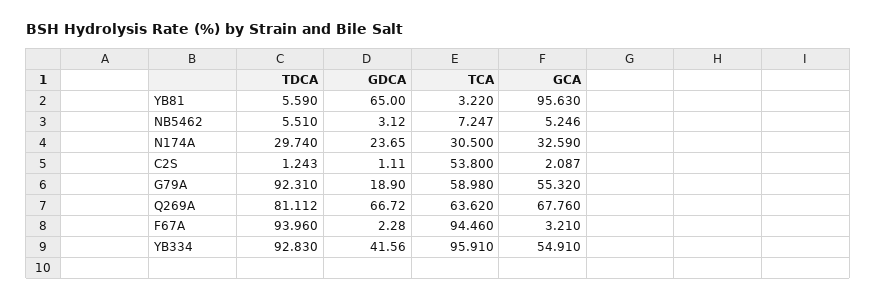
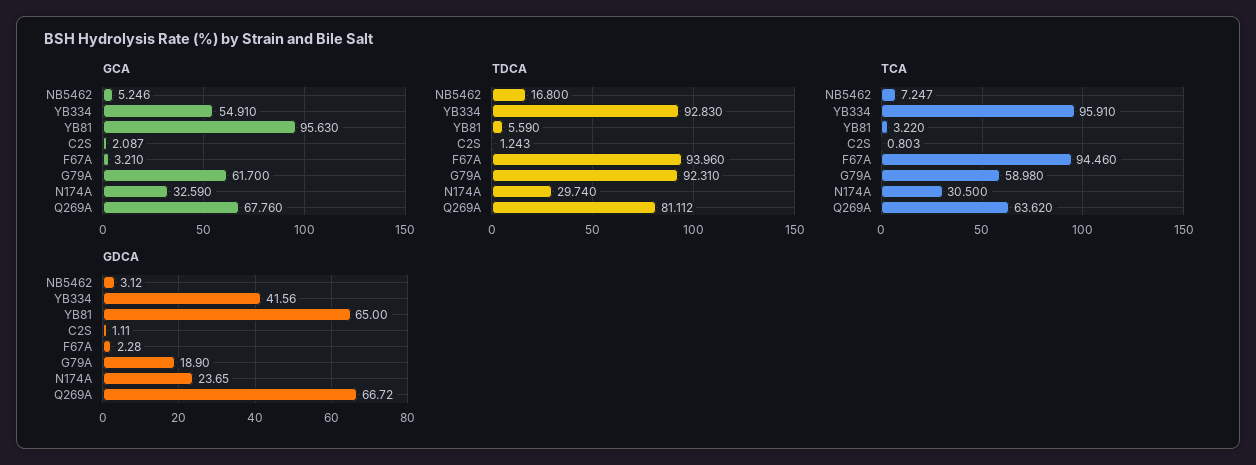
TDCA, NB5462: 5.51 -> 16.8
TCA, C2S: 53.8 -> 0.803
GCA, G79A: 55.32 -> 61.7

